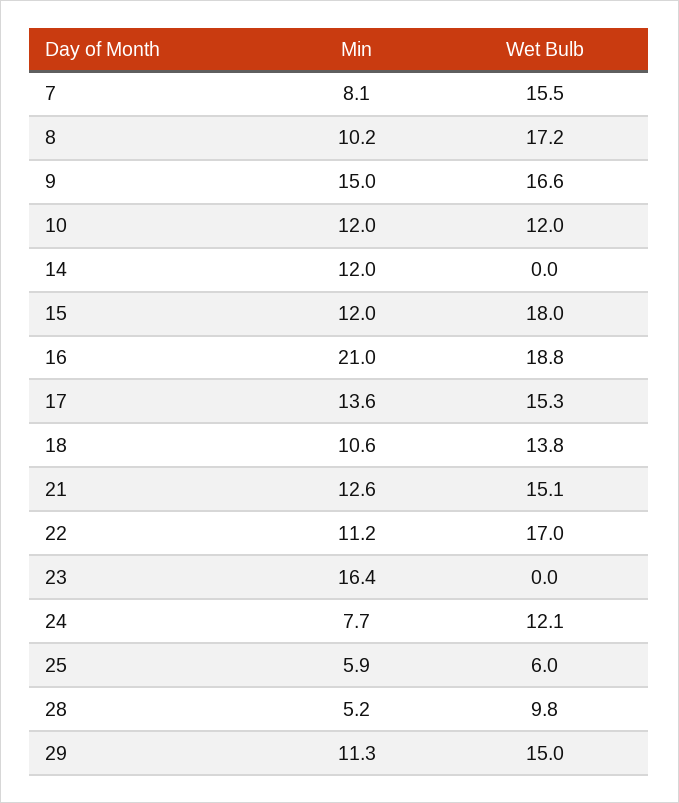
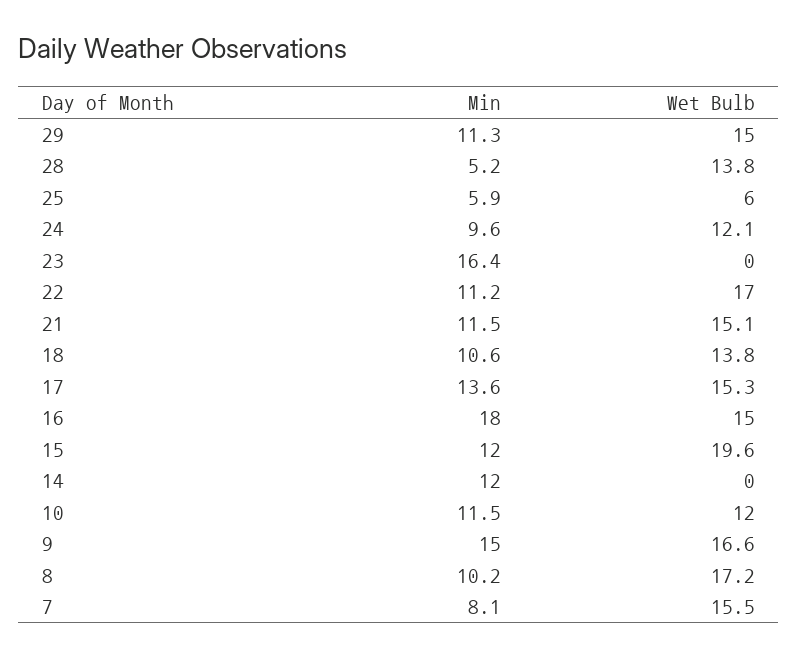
Min, 10: 12 -> 11.5
Wet Bulb, 15: 18 -> 19.6
Min, 16: 21 -> 18
Wet Bulb, 16: 18.8 -> 15
Min, 21: 12.6 -> 11.5
Min, 24: 7.7 -> 9.6
Wet Bulb, 28: 9.8 -> 13.8

